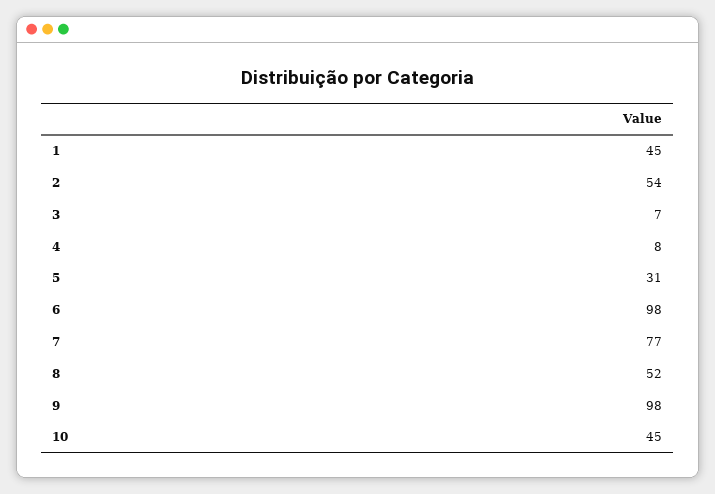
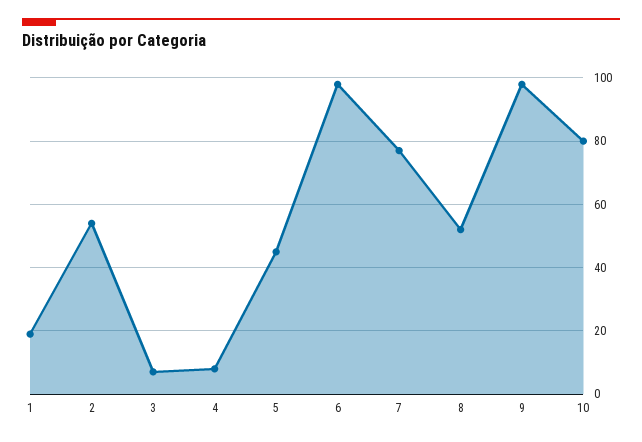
1: 45 -> 20
5: 31 -> 45
10: 45 -> 80

